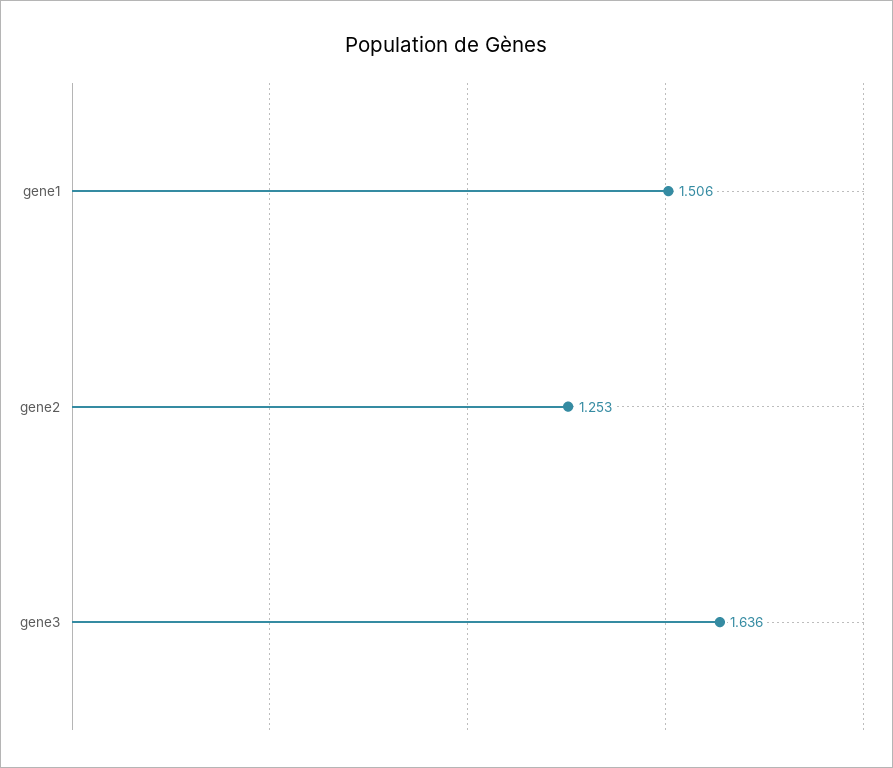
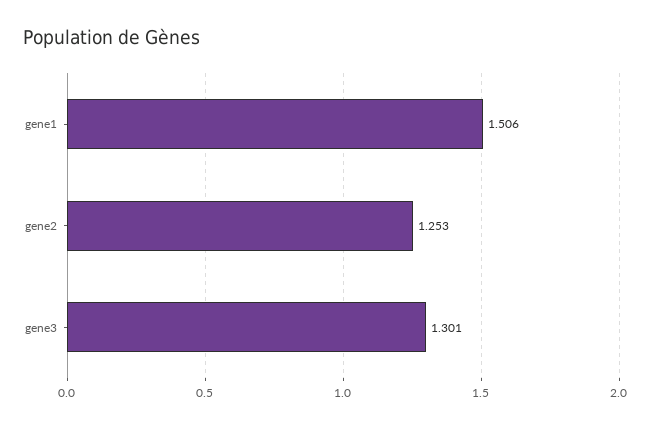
gene3: 1.636 -> 1.301

